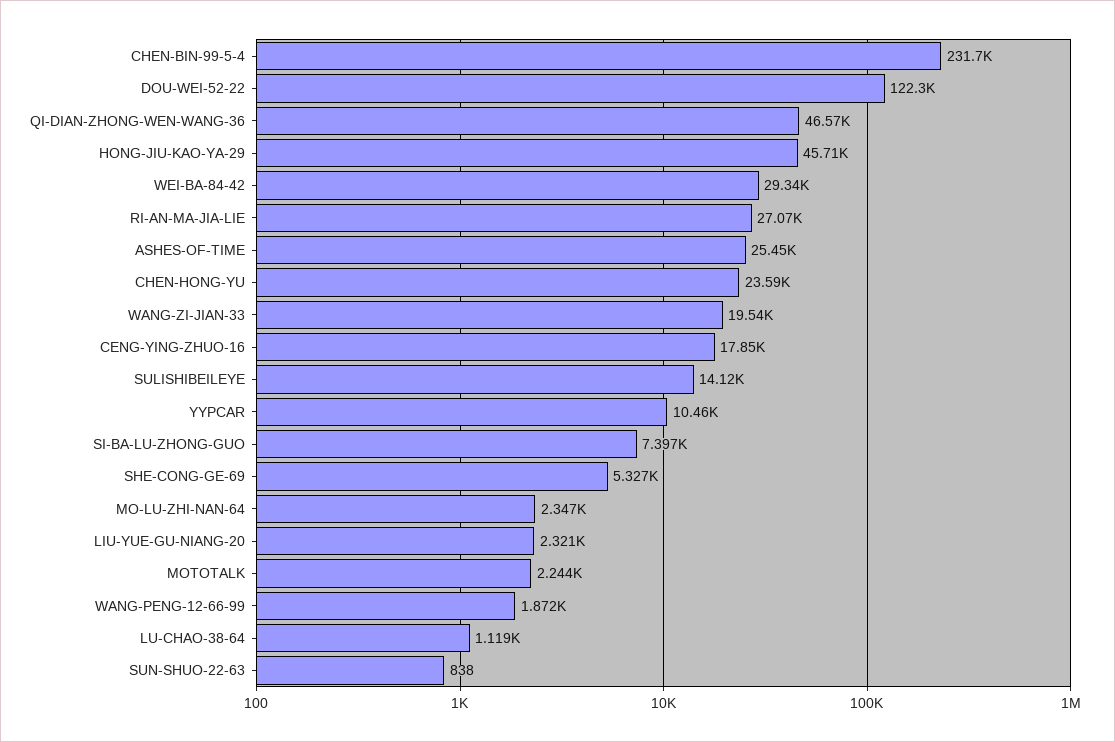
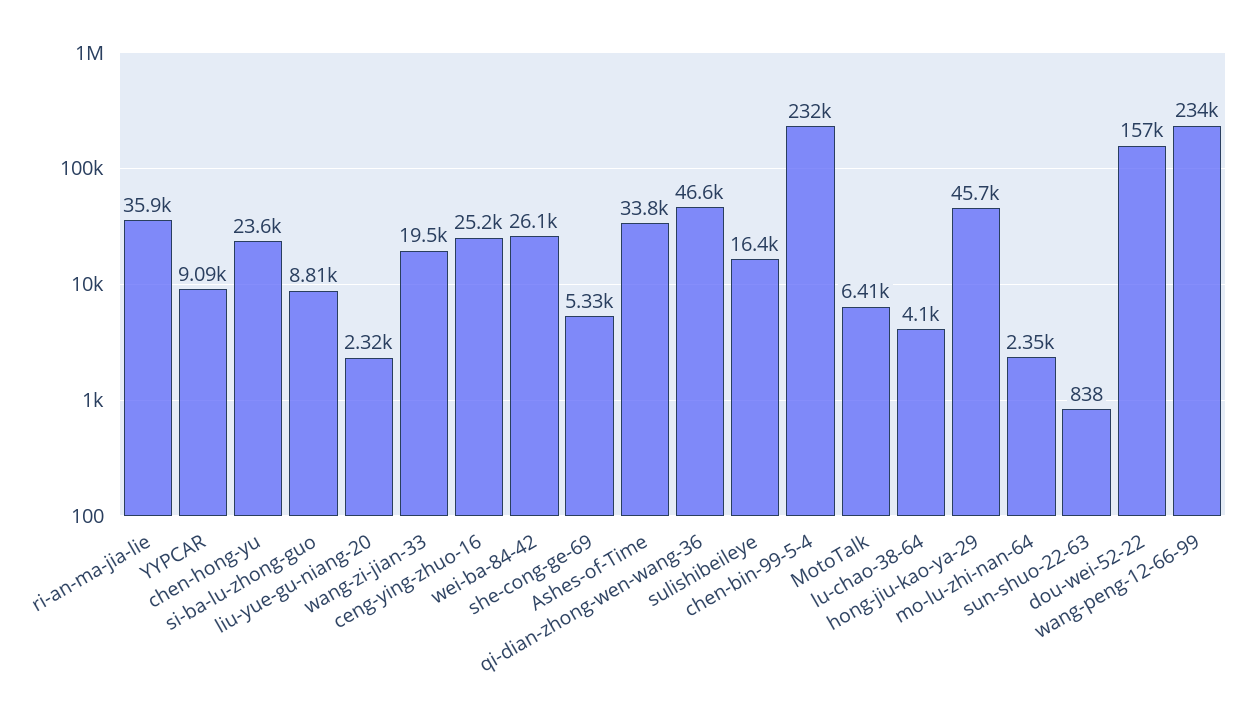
DOU-WEI-52-22: 122300 -> 157000
WEI-BA-84-42: 29340 -> 26100
RI-AN-MA-JIA-LIE: 27070 -> 35900
ASHES-OF-TIME: 25450 -> 33800
CENG-YING-ZHUO-16: 17850 -> 25200
SULISHIBEILEYE: 14120 -> 16400
YYPCAR: 10460 -> 9090
SI-BA-LU-ZHONG-GUO: 7397 -> 8810
MOTOTALK: 2244 -> 6410
WANG-PENG-12-66-99: 1872 -> 234000
LU-CHAO-38-64: 1119 -> 4100

